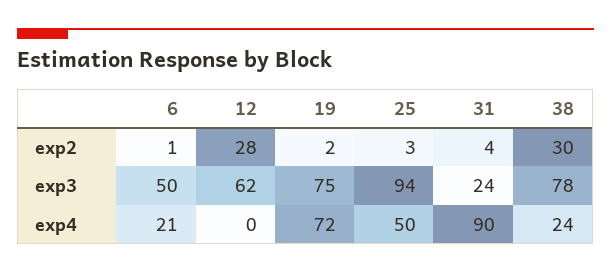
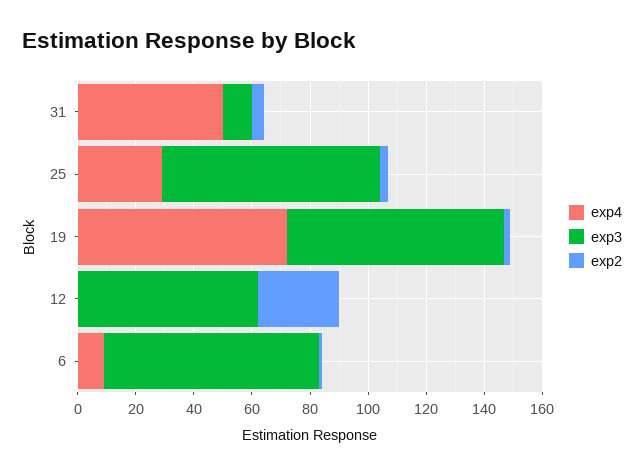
exp2, 38: 30 -> none
exp3, 6: 50 -> 75
exp3, 25: 94 -> 75
exp3, 31: 24 -> 10
exp3, 38: 78 -> none
exp4, 6: 21 -> 10
exp4, 25: 50 -> 30
exp4, 31: 90 -> 50
exp4, 38: 24 -> none

